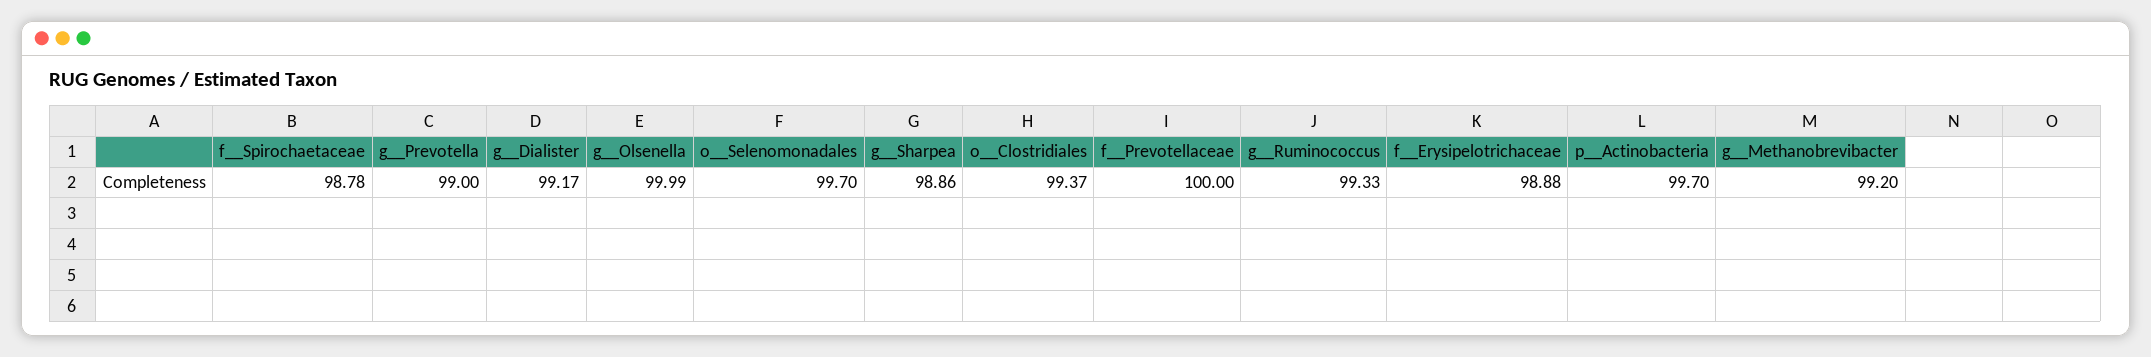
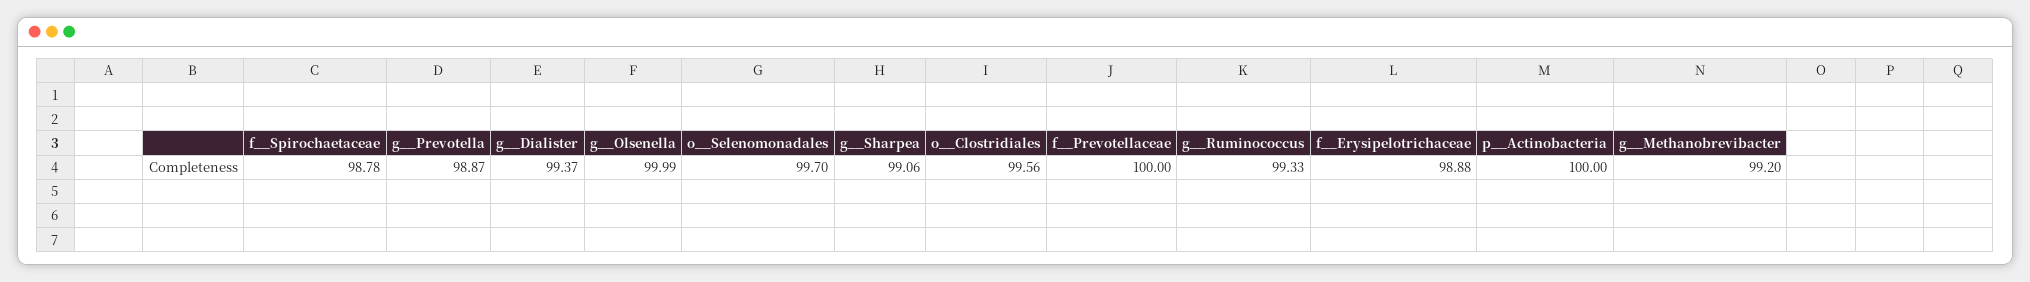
g__Prevotella: 99 -> 98.87
g__Dialister: 99.17 -> 99.37
g__Sharpea: 98.86 -> 99.06
o__Clostridiales: 99.37 -> 99.56
p__Actinobacteria: 99.7 -> 100

